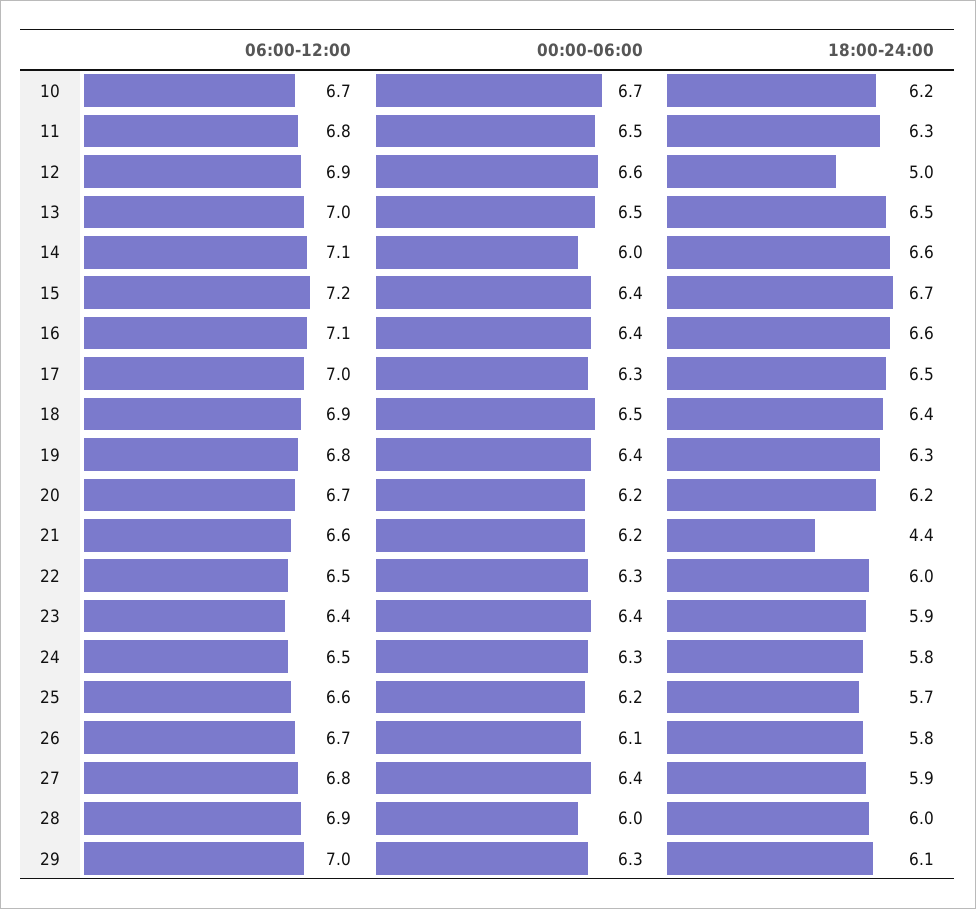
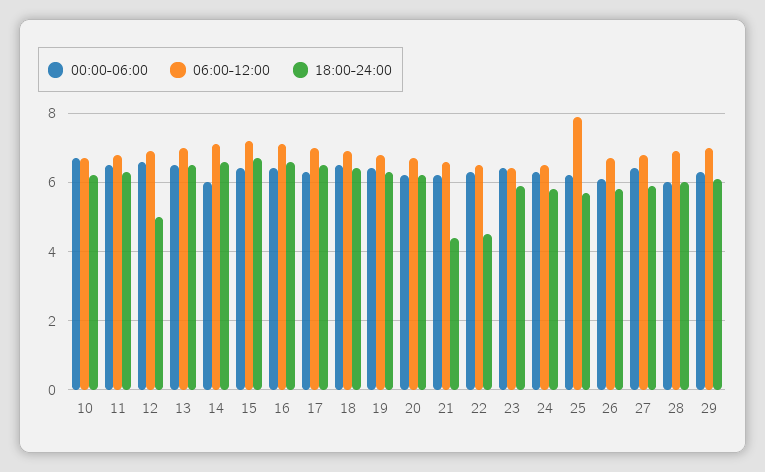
18:00-24:00, 22: 6 -> 4.5
06:00-12:00, 25: 6.6 -> 8

